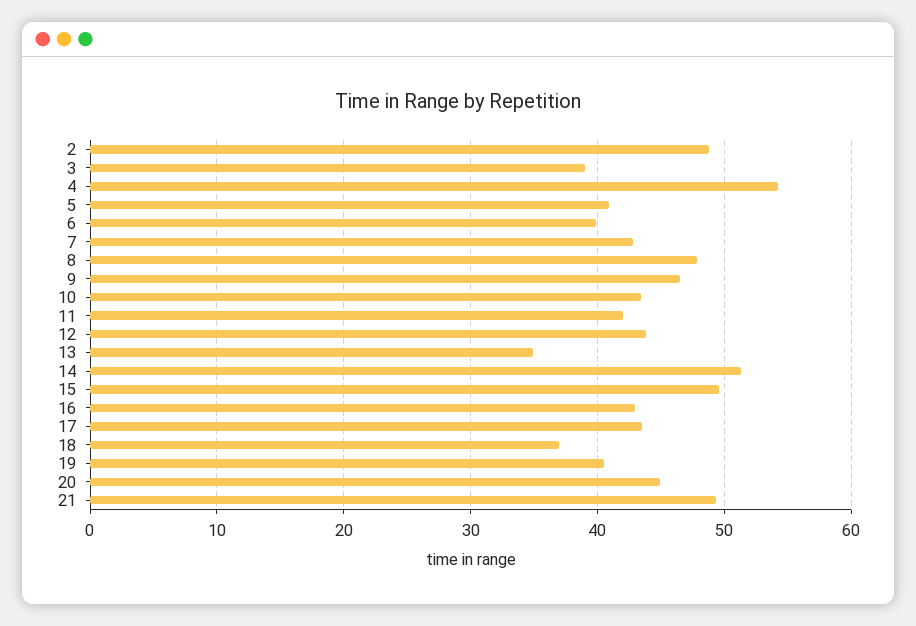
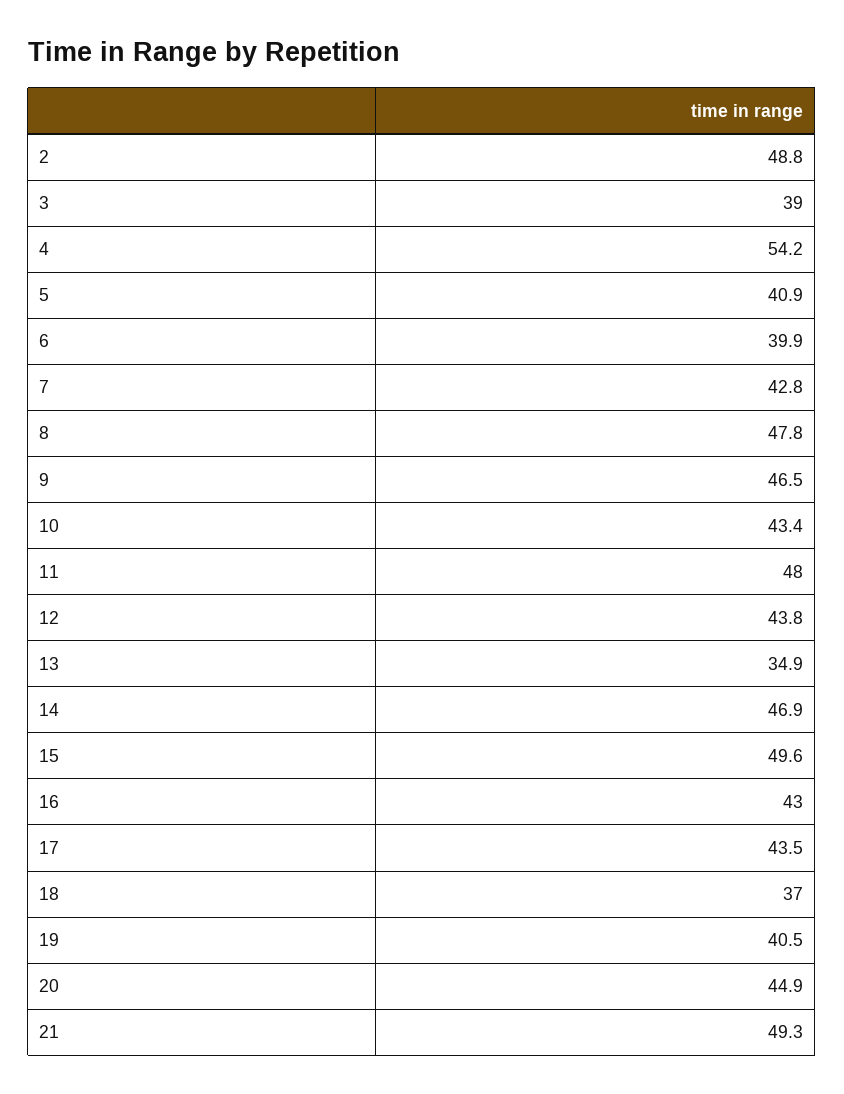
11: 42 -> 48
14: 51 -> 46.9

